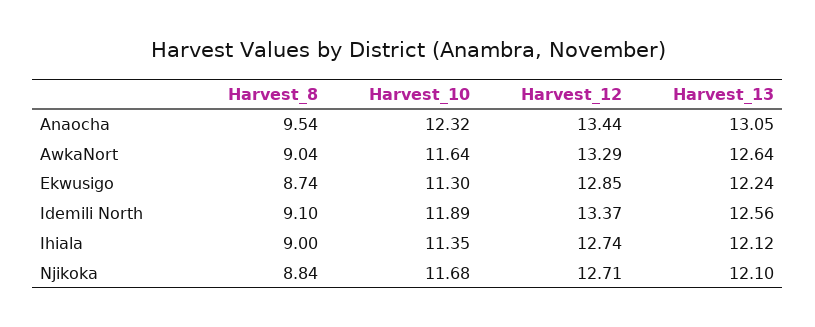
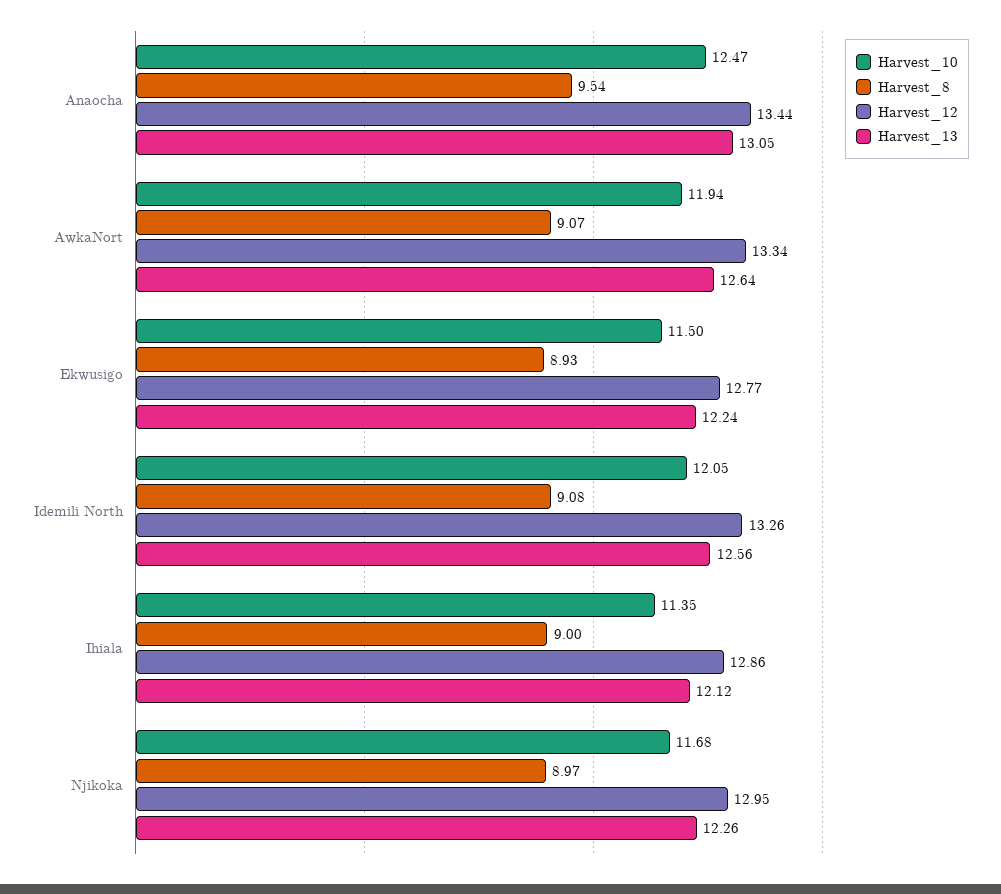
Harvest_10, Anaocha: 12.32 -> 12.47
Harvest_8, AwkaNort: 9.04 -> 9.07
Harvest_10, AwkaNort: 11.64 -> 11.94
Harvest_12, AwkaNort: 13.29 -> 13.34
Harvest_8, Ekwusigo: 8.74 -> 8.93
Harvest_10, Ekwusigo: 11.3 -> 11.5
Harvest_12, Ekwusigo: 12.85 -> 12.77
Harvest_8, Idemili North: 9.1 -> 9.08
Harvest_10, Idemili North: 11.89 -> 12.05
Harvest_12, Idemili North: 13.37 -> 13.26
Harvest_12, Ihiala: 12.74 -> 12.86
Harvest_8, Njikoka: 8.84 -> 8.97
Harvest_12, Njikoka: 12.71 -> 12.95
Harvest_13, Njikoka: 12.1 -> 12.26

